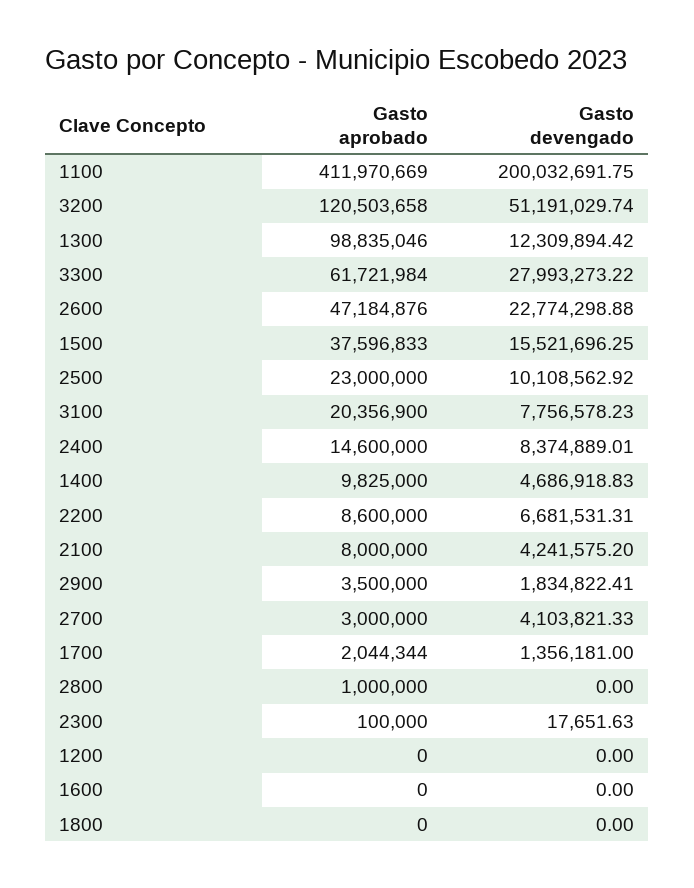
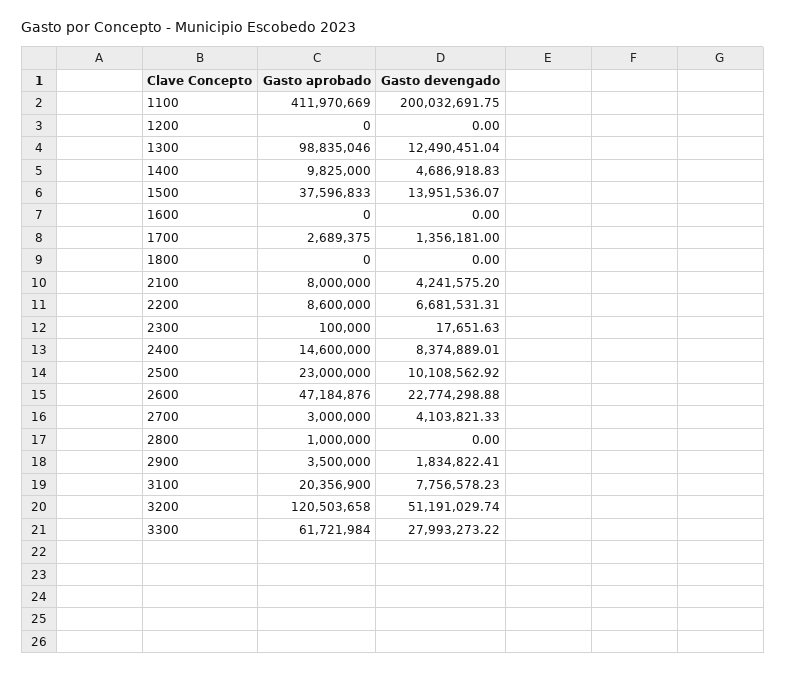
Gasto devengado, 1300: 12309894.42 -> 12490451.04
Gasto devengado, 1500: 15521696.25 -> 13951536.07
Gasto aprobado, 1700: 2044344 -> 2689375

